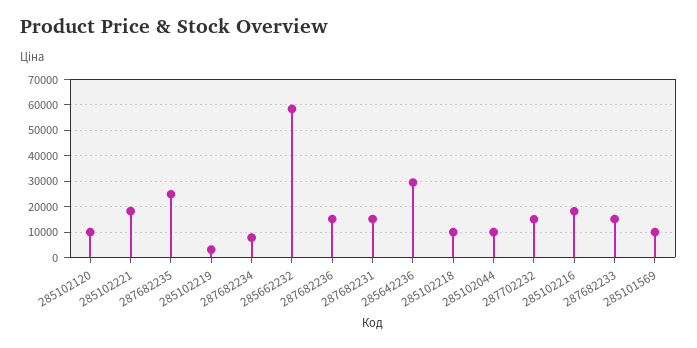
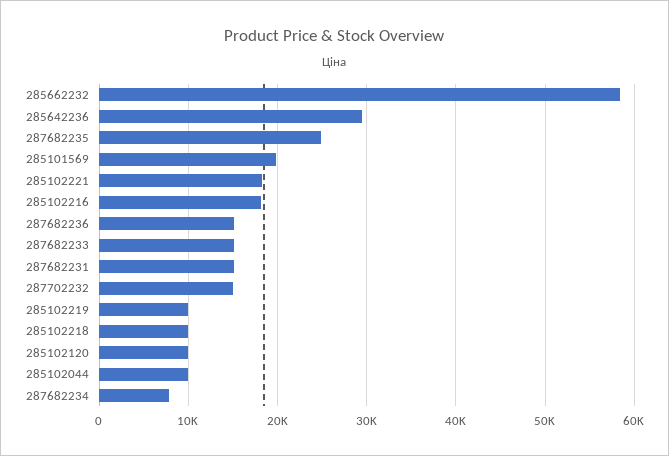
285102219: 2500 -> 10000
285101569: 10000 -> 20000

